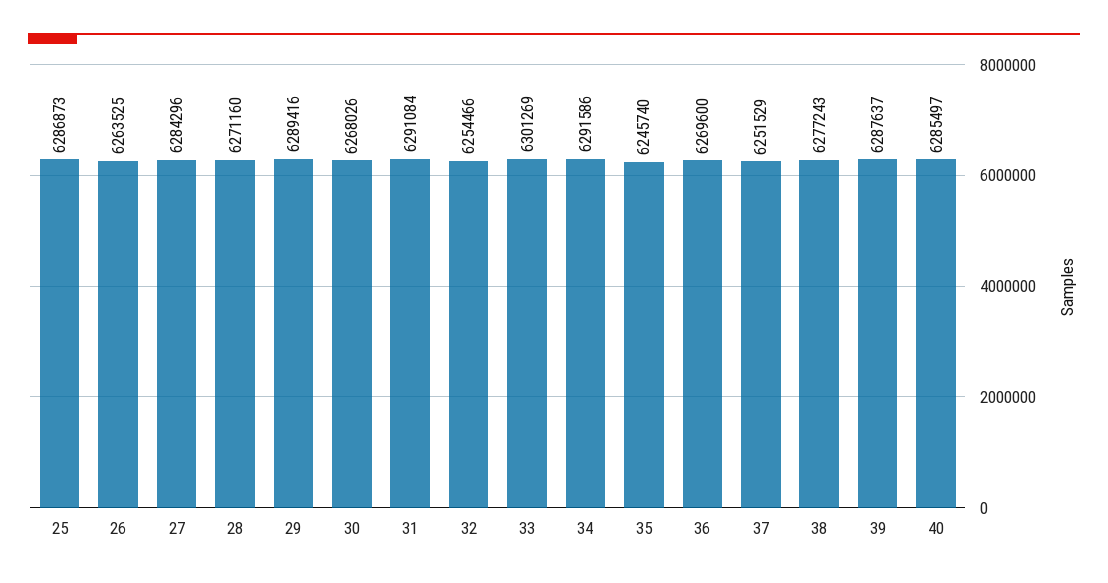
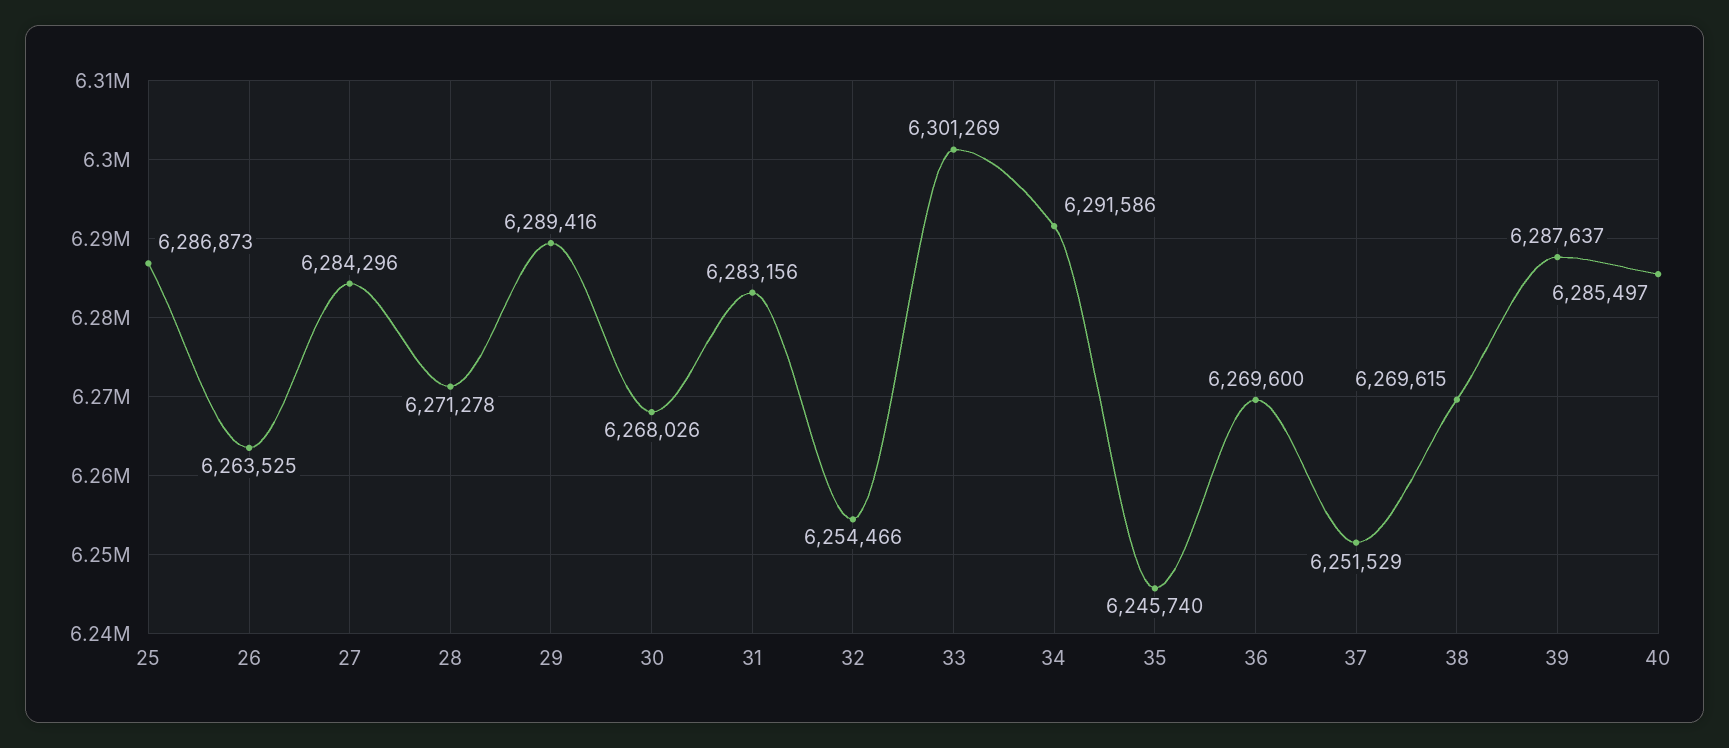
28: 6271160 -> 6271278
31: 6291084 -> 6283156
38: 6277243 -> 6269615

